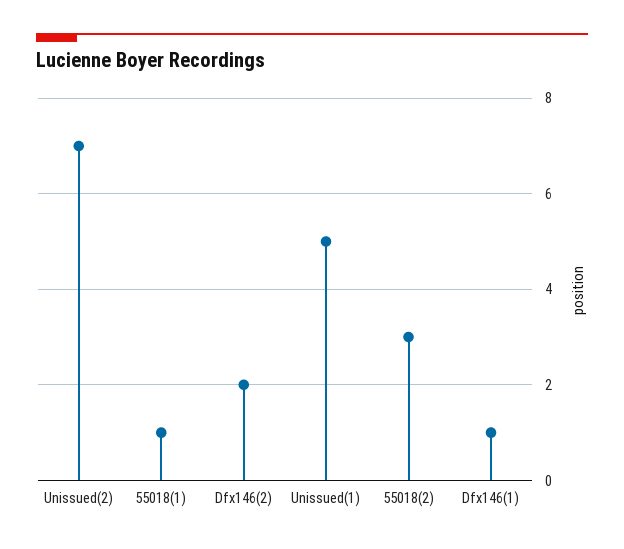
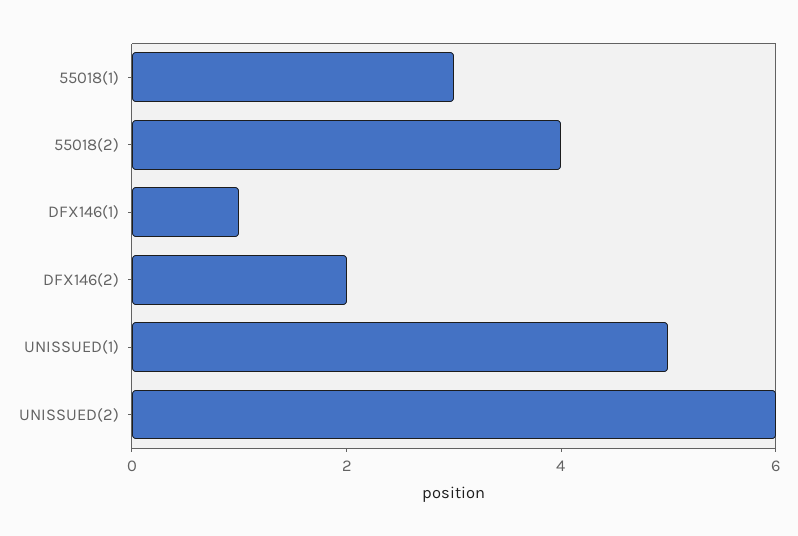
Unissued(2): 7 -> 6
55018(1): 1 -> 3
55018(2): 3 -> 4

